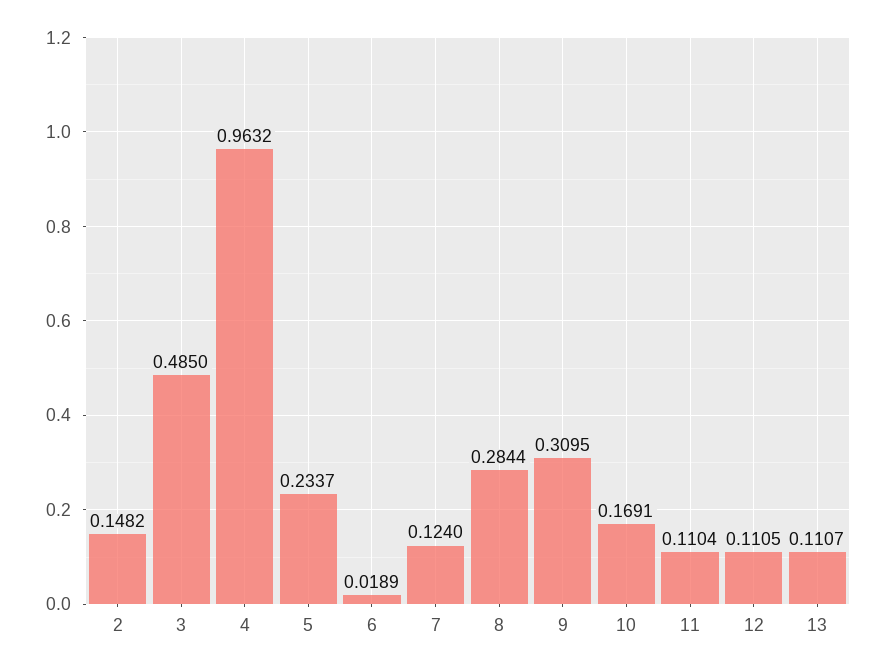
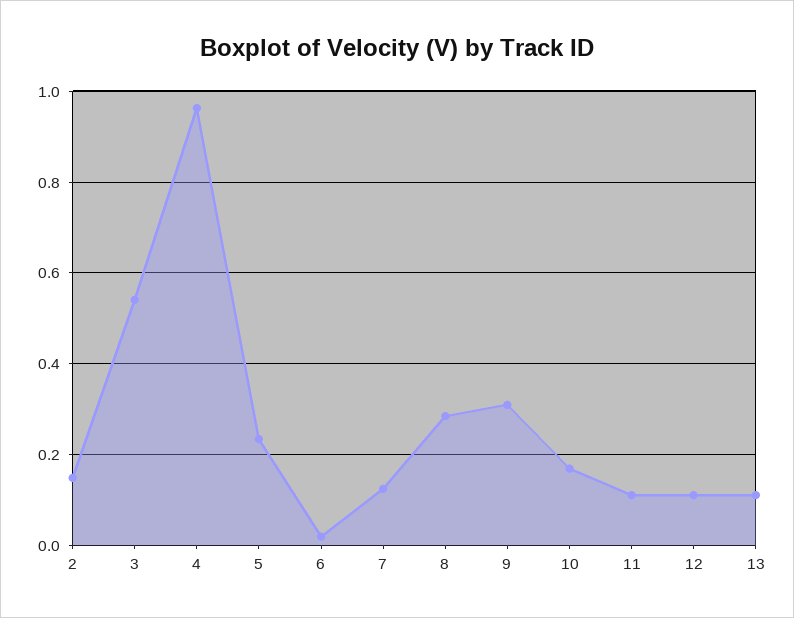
3: 0.485 -> 0.54

